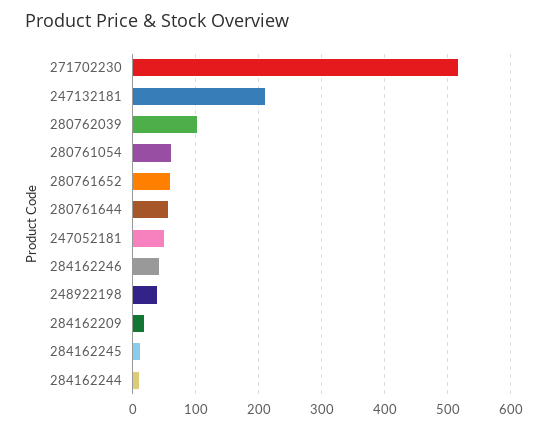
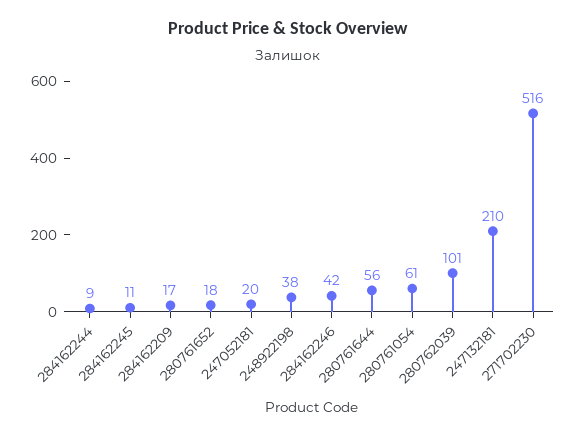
280761652: 60 -> 18
247052181: 50 -> 20

